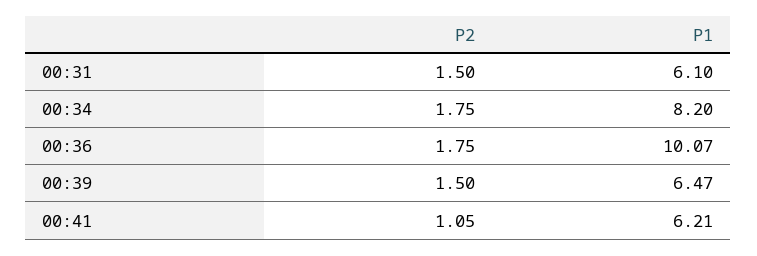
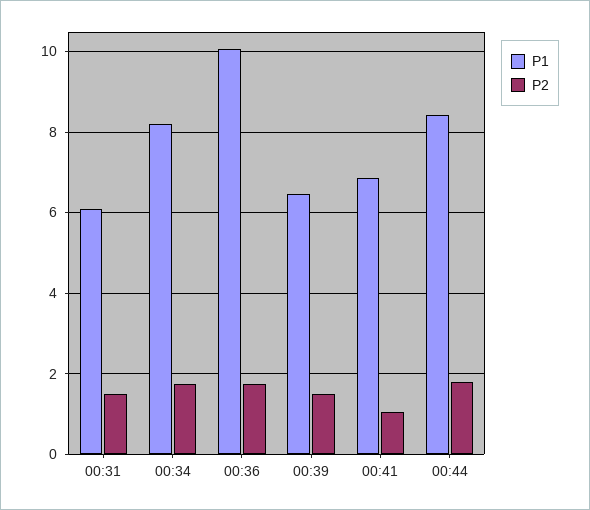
P1, 00:41: 6.21 -> 6.8
P1, 00:44: none -> 8.4
P2, 00:44: none -> 1.8

